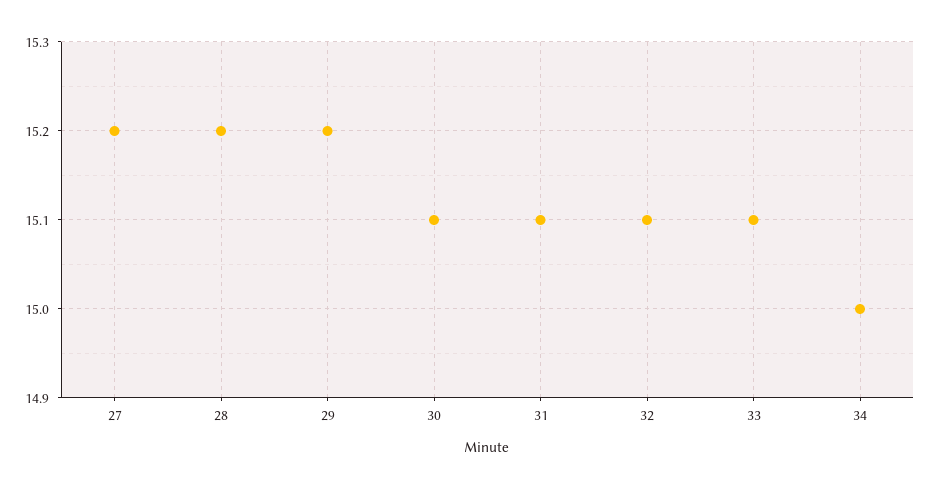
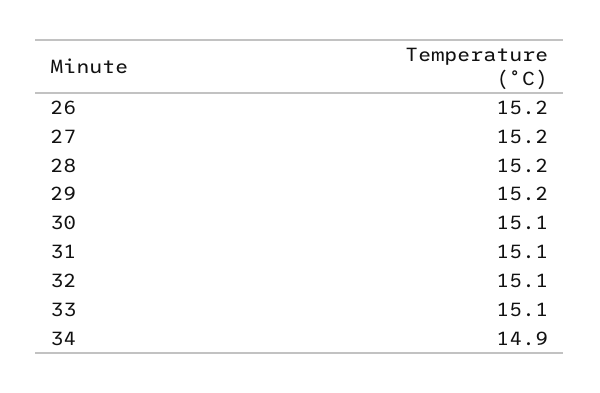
34: 15 -> 14.9
26: none -> 15.2

